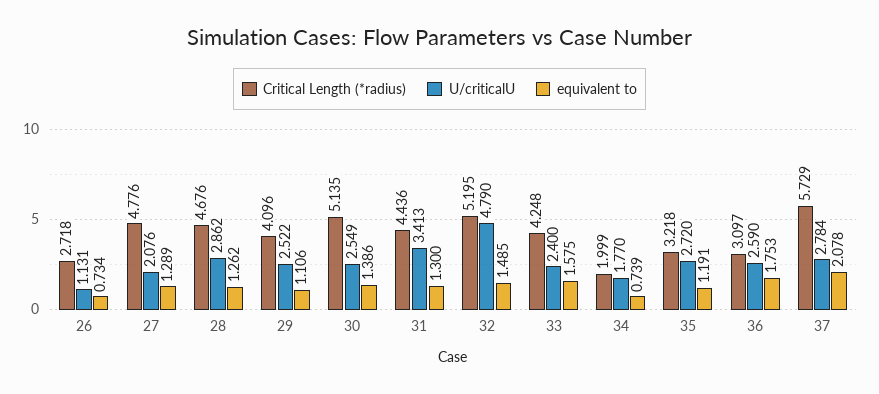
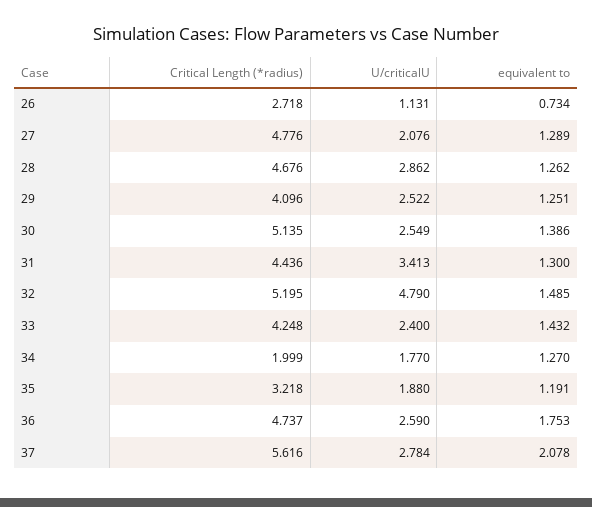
equivalent to, 29: 1.106 -> 1.251
equivalent to, 33: 1.575 -> 1.432
equivalent to, 34: 0.739 -> 1.27
U/criticalU, 35: 2.72 -> 1.88
Critical Length (*radius), 36: 3.097 -> 4.737
Critical Length (*radius), 37: 5.729 -> 5.616

